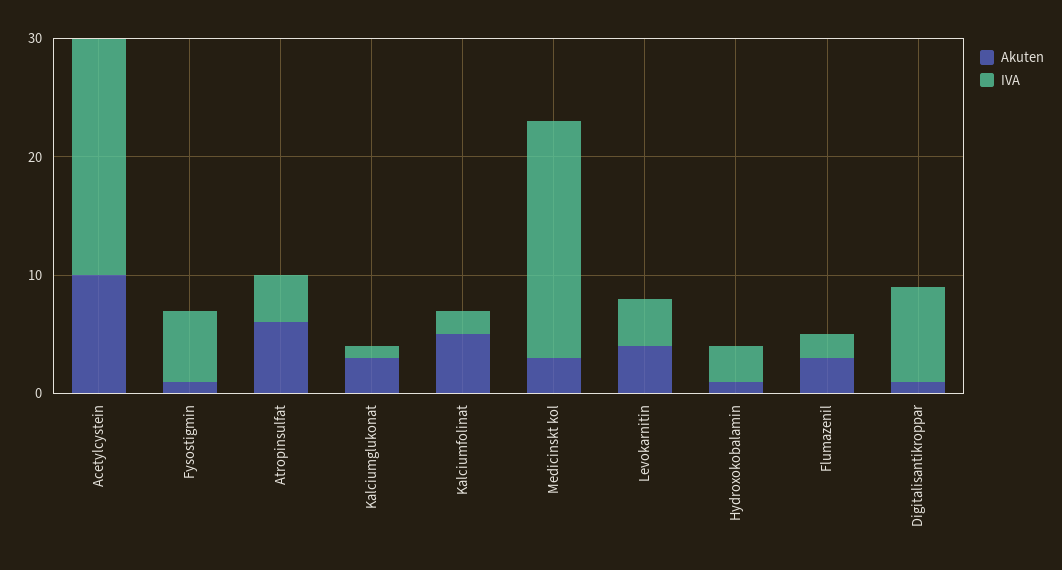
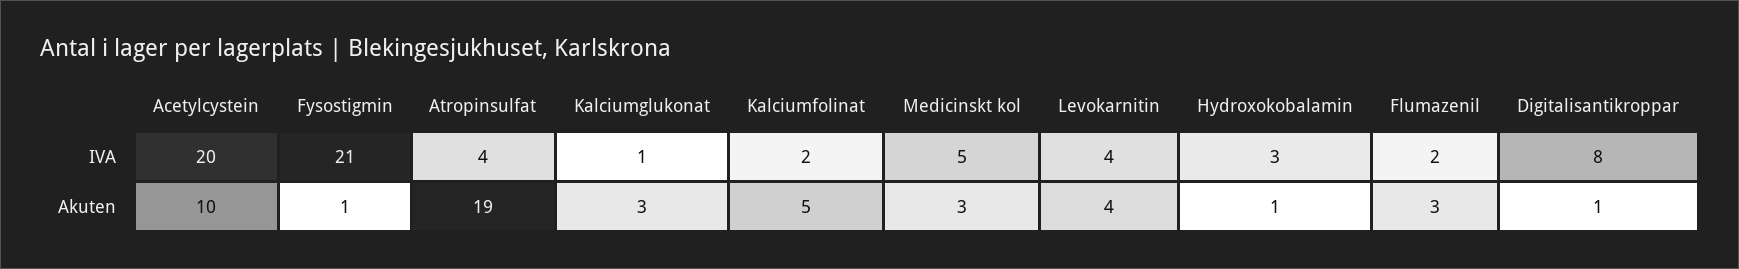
IVA, Fysostigmin: 6 -> 21
Akuten, Atropinsulfat: 6 -> 19
IVA, Medicinskt kol: 20 -> 5

